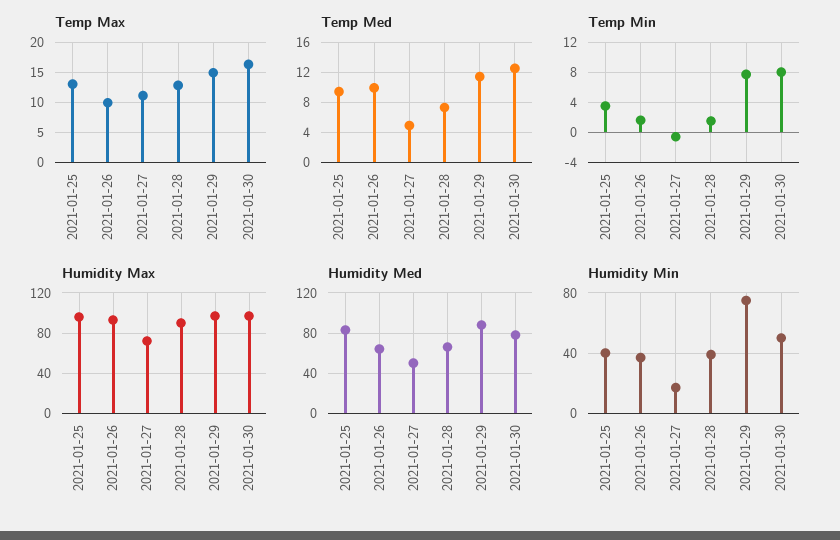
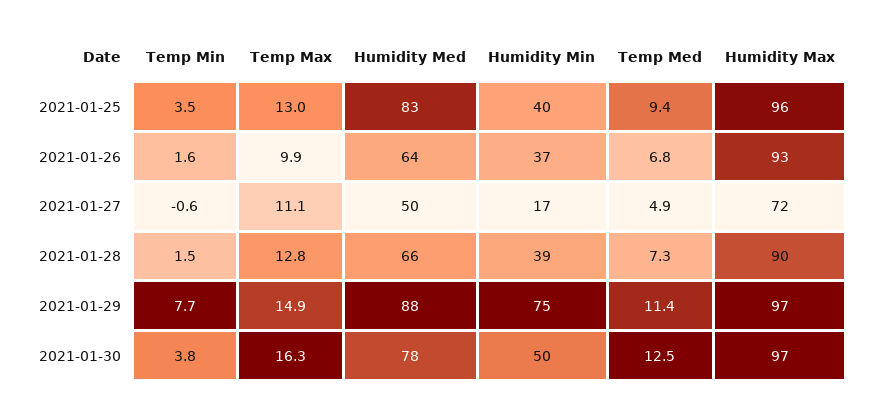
Temp Med, 2021-01-26: 10 -> 6.8
Temp Min, 2021-01-30: 8 -> 3.8

